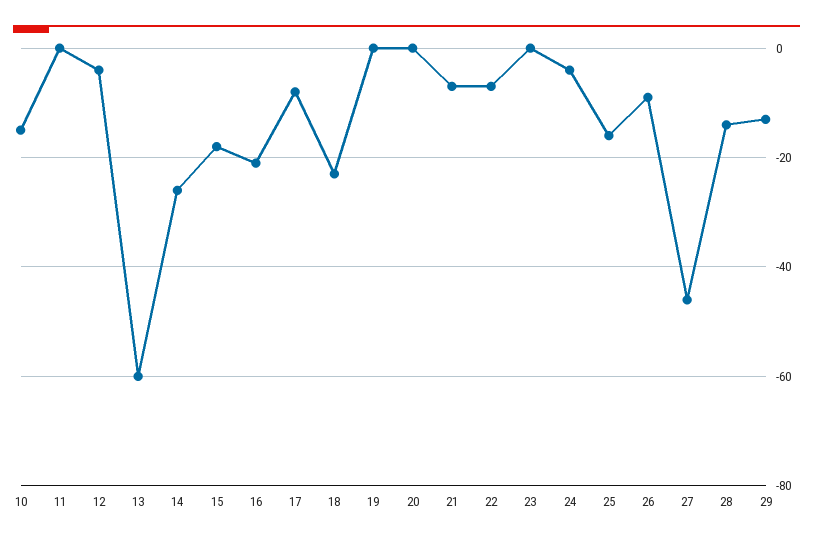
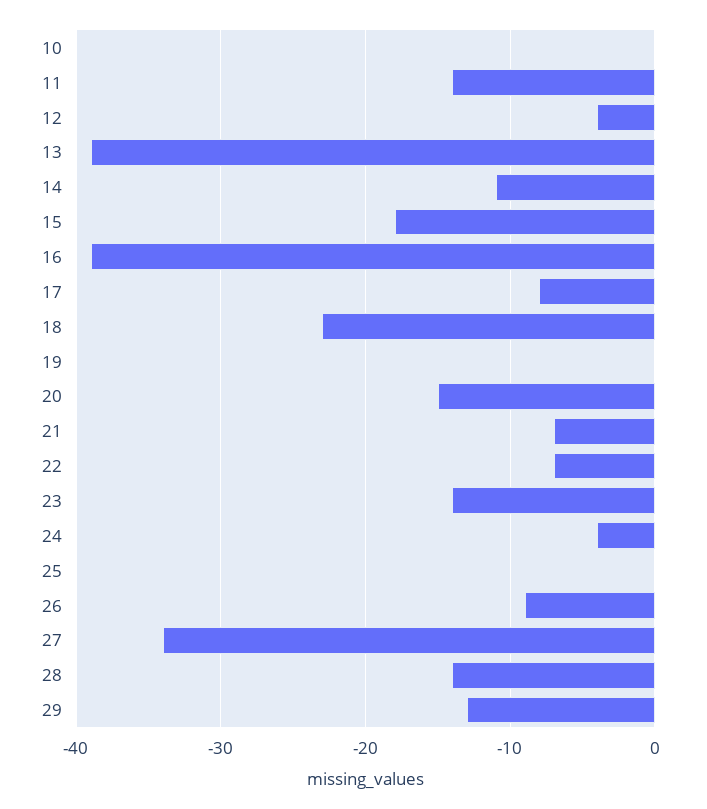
10: -15 -> 0
11: 0 -> -14
13: -60 -> -39
14: -25 -> -11
16: -20 -> -39
20: 0 -> -15
23: 0 -> -14
25: -15 -> 0
27: -45 -> -34

